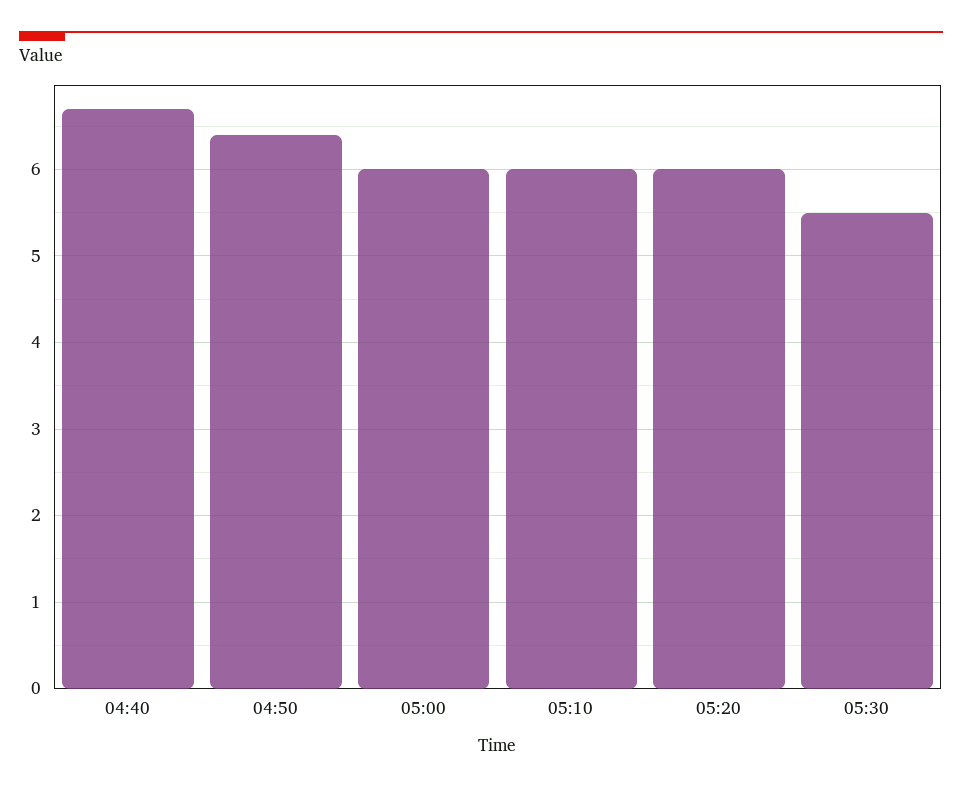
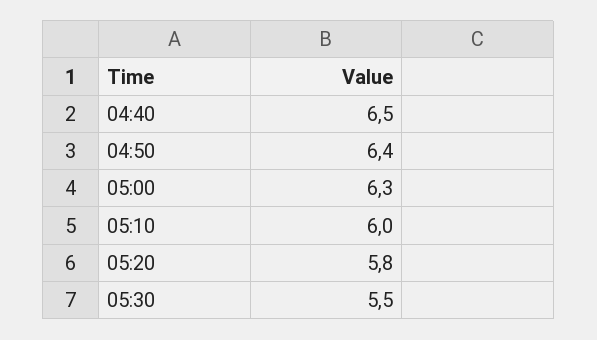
04:40: 6.7 -> 6.5
05:00: 6 -> 6.3
05:20: 6 -> 5.8

